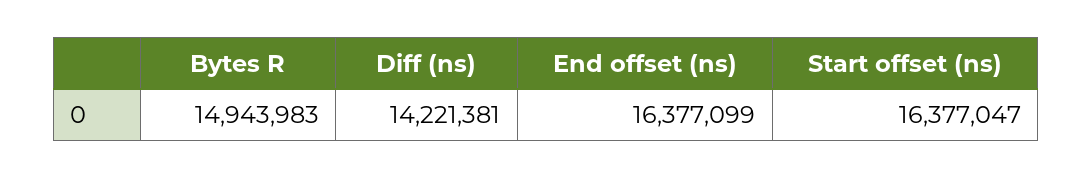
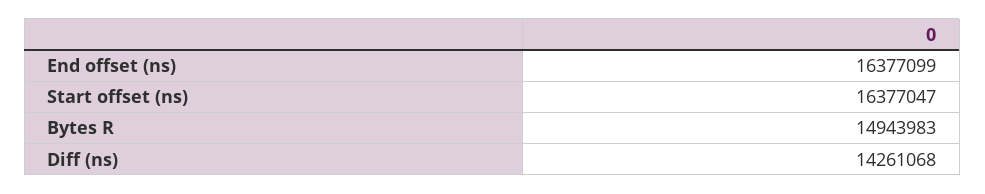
Diff (ns): 14221381 -> 14261068

